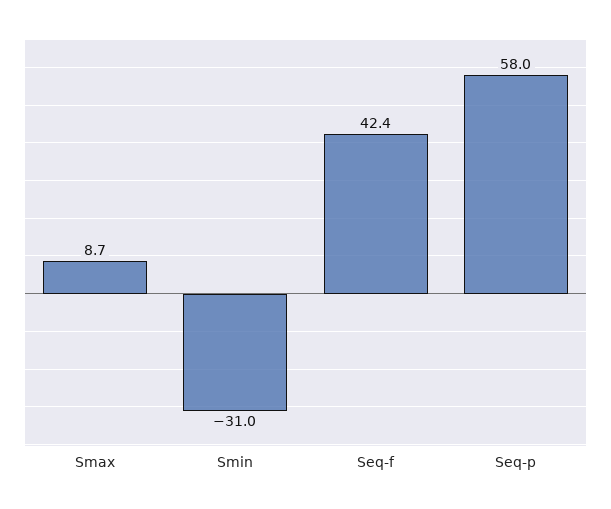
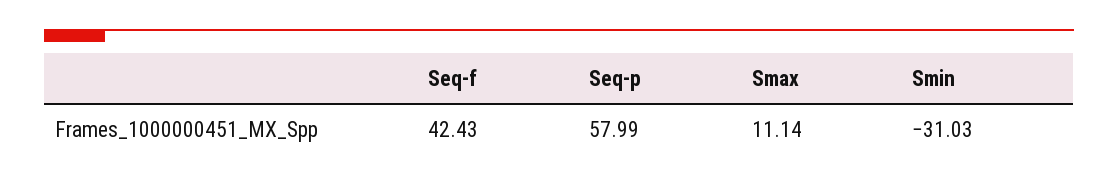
Smax: 8.7 -> 11.14

